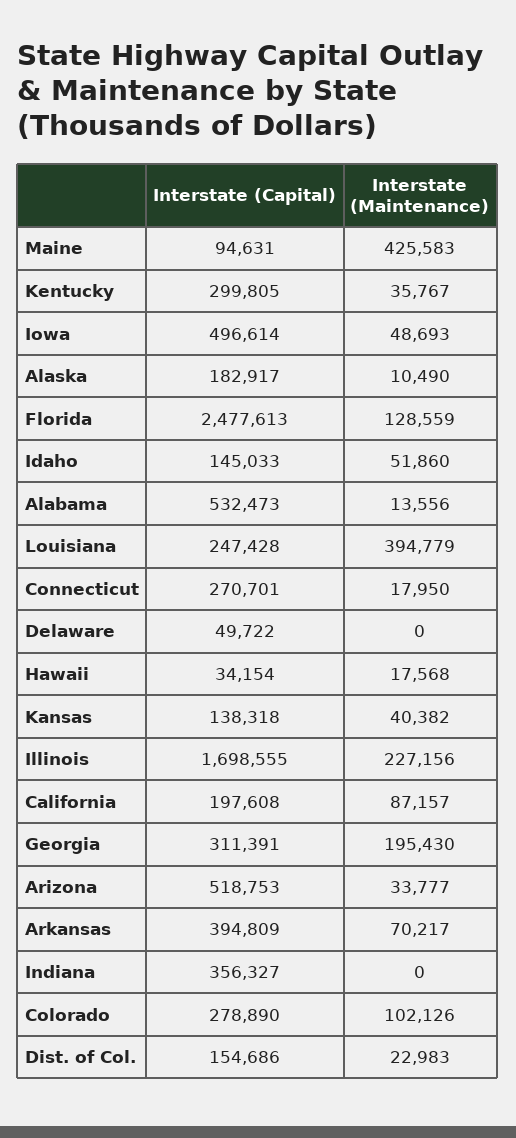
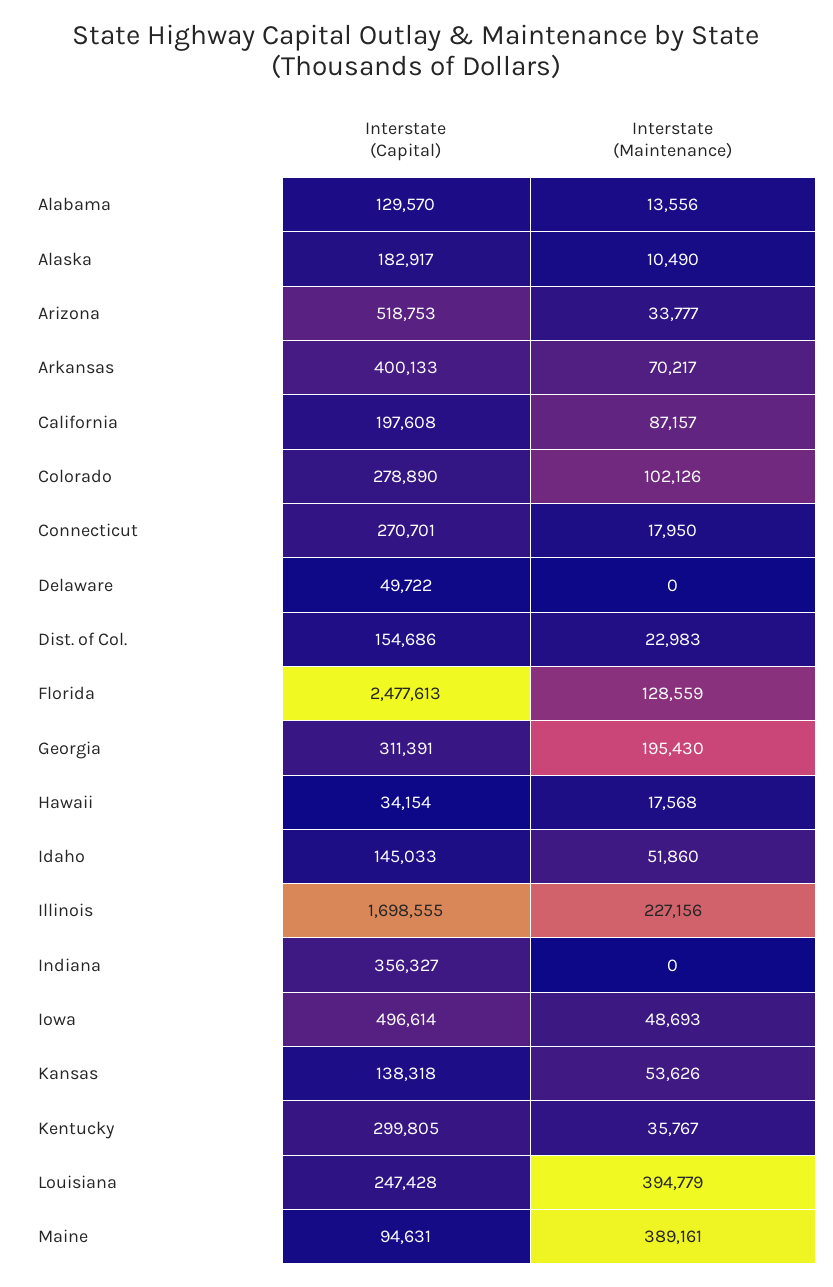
Interstate (Maintenance), Maine: 425583 -> 389161
Interstate (Capital), Alabama: 532473 -> 129570
Interstate (Maintenance), Kansas: 40382 -> 53626
Interstate (Capital), Arkansas: 394809 -> 400133

